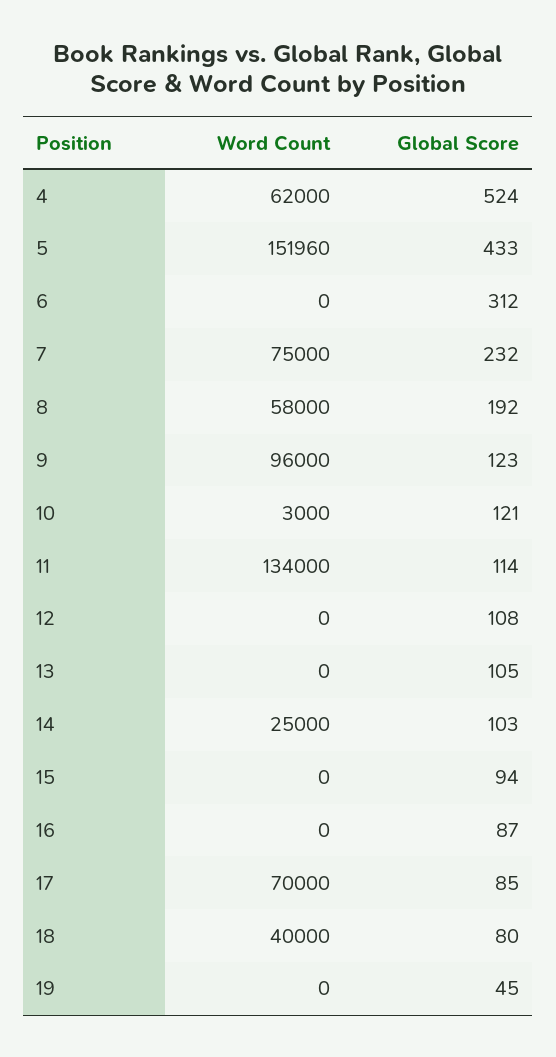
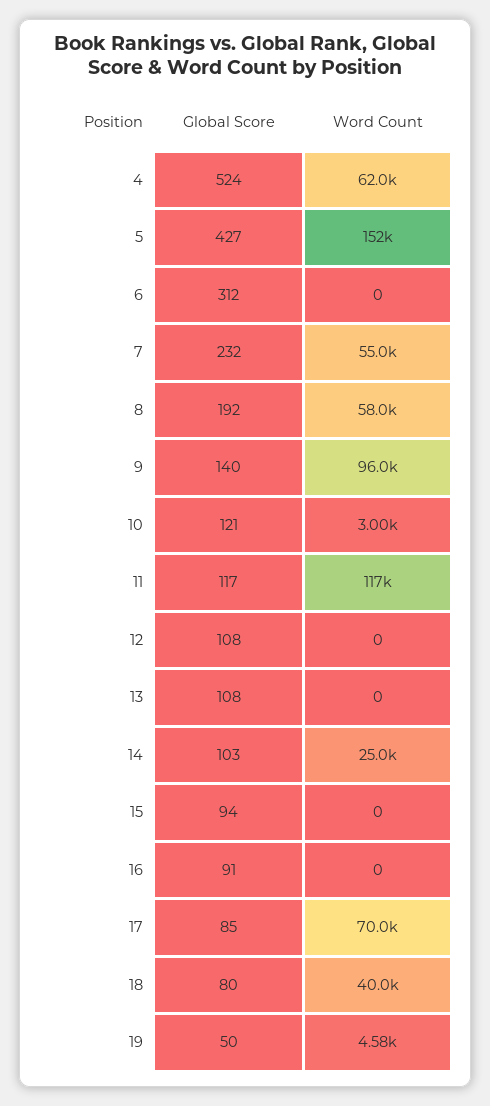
Global Score, 5: 433 -> 427
Word Count, 7: 75000 -> 55000
Global Score, 9: 123 -> 140
Word Count, 11: 134000 -> 117000
Global Score, 11: 114 -> 117
Global Score, 13: 105 -> 108
Global Score, 16: 87 -> 91
Word Count, 19: 0 -> 4580
Global Score, 19: 45 -> 50

